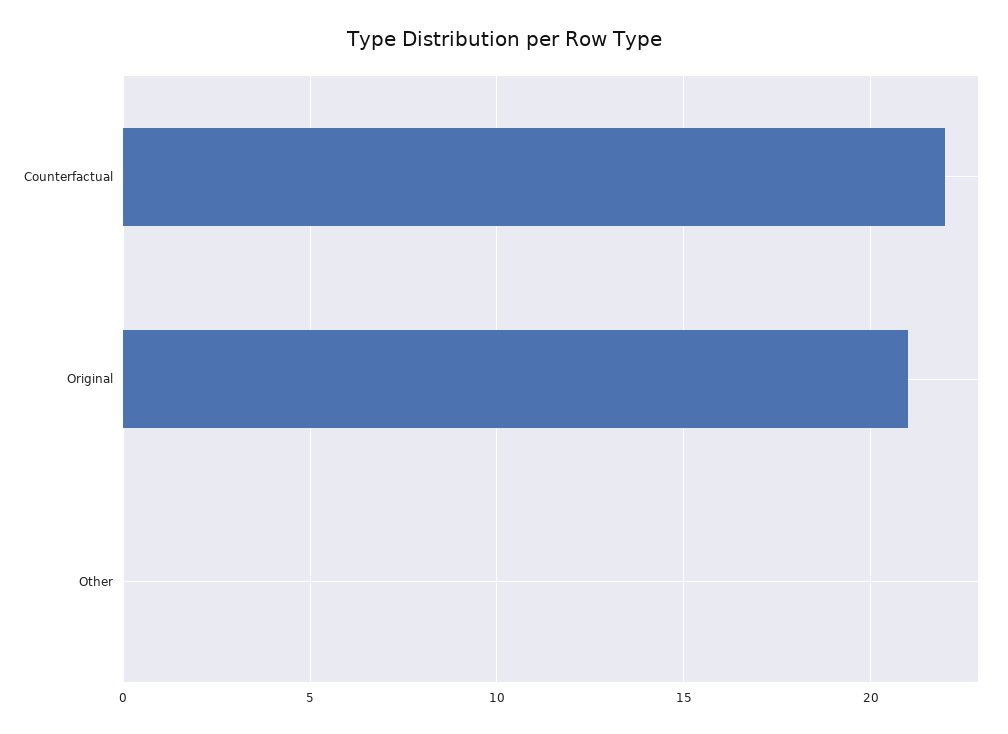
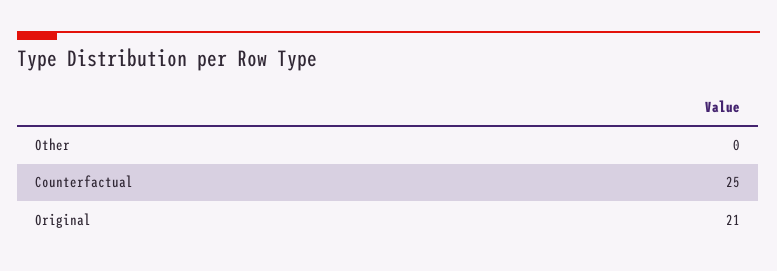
Counterfactual: 22 -> 25

